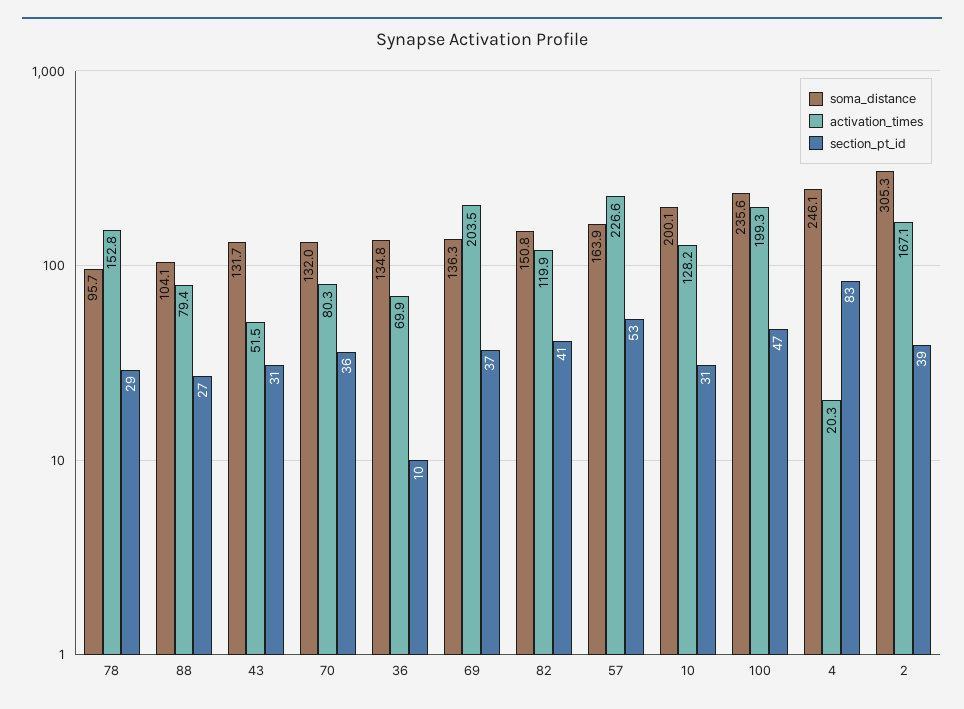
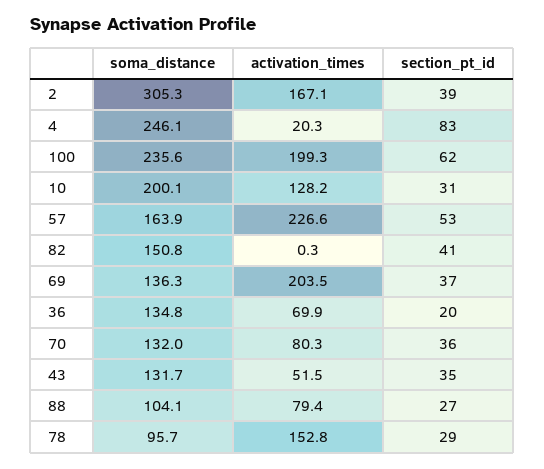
section_pt_id, 43: 31 -> 35
section_pt_id, 36: 10 -> 20
activation_times, 82: 119.9 -> 0.3
section_pt_id, 100: 47 -> 62

